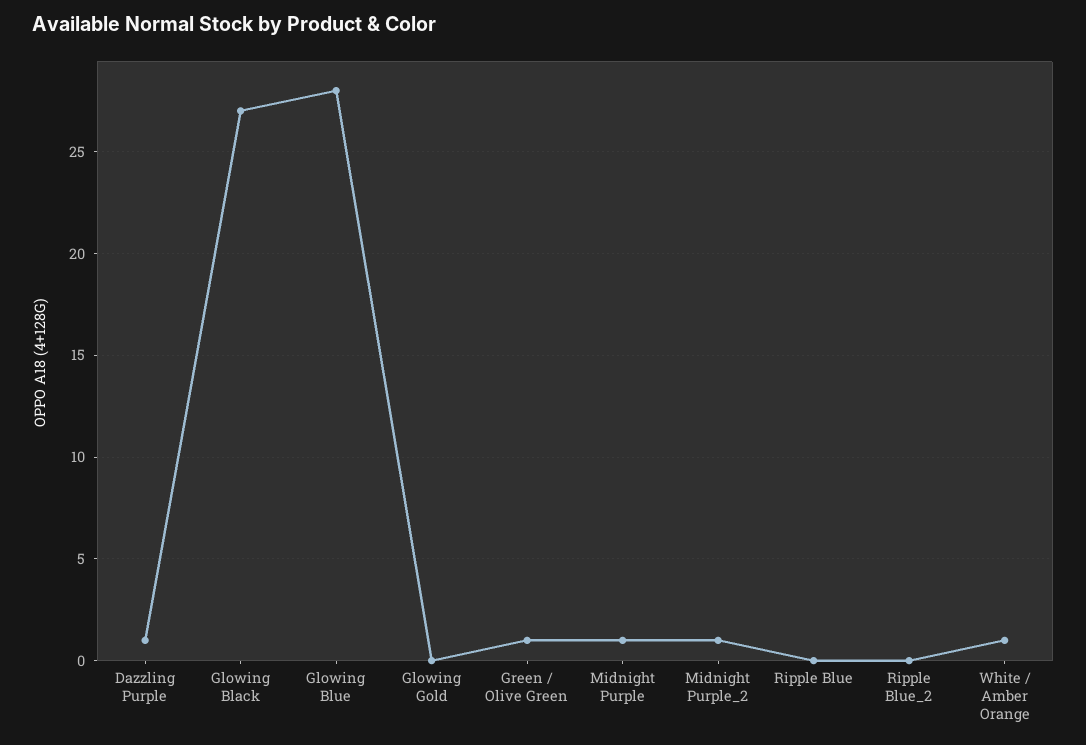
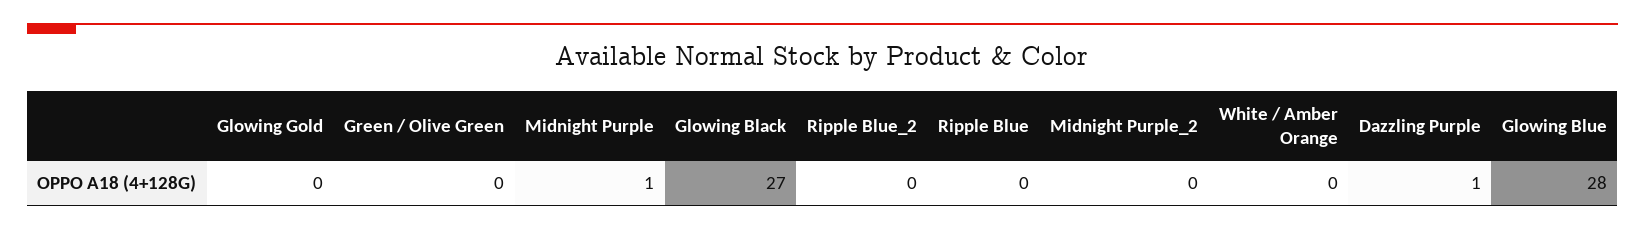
Green / Olive Green: 1 -> 0
Midnight Purple_2: 1 -> 0
White / Amber Orange: 1 -> 0

